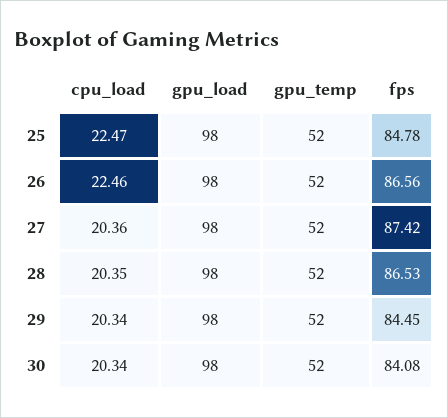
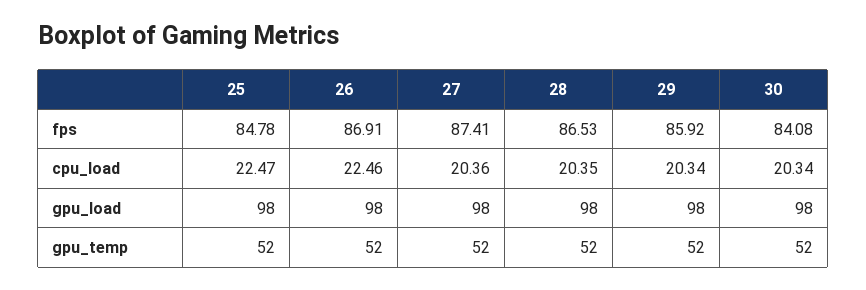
fps, 26: 86.56 -> 86.91
fps, 27: 87.42 -> 87.41
fps, 29: 84.45 -> 85.92

